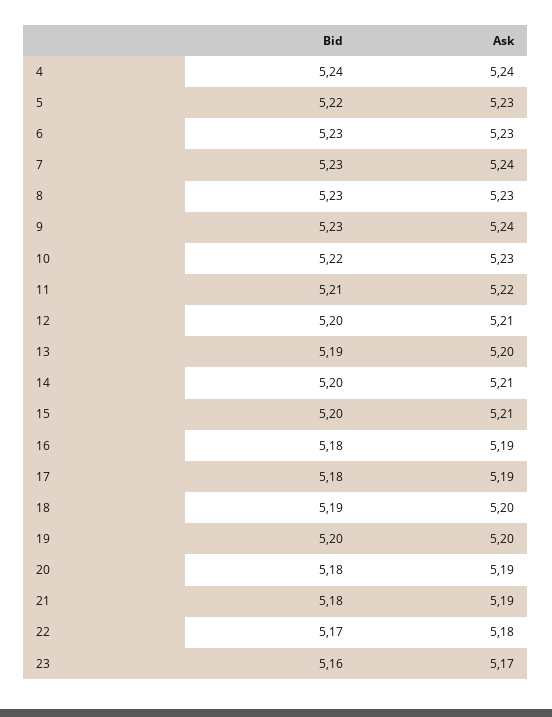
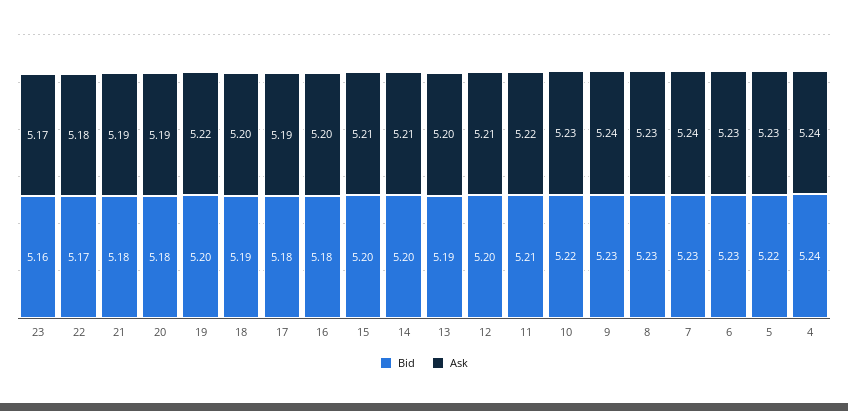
Ask, 16: 5.19 -> 5.2
Ask, 19: 5.2 -> 5.22

